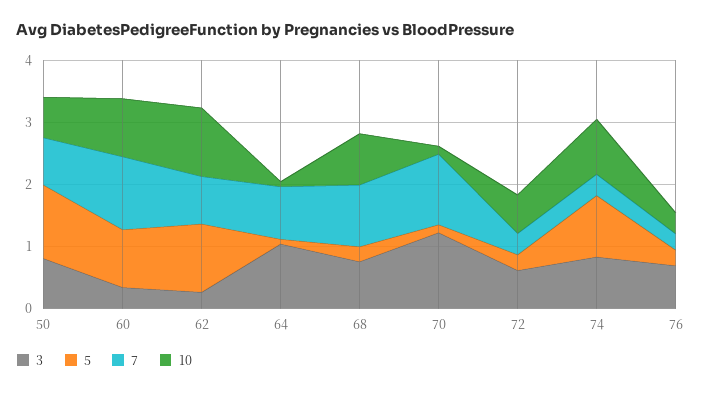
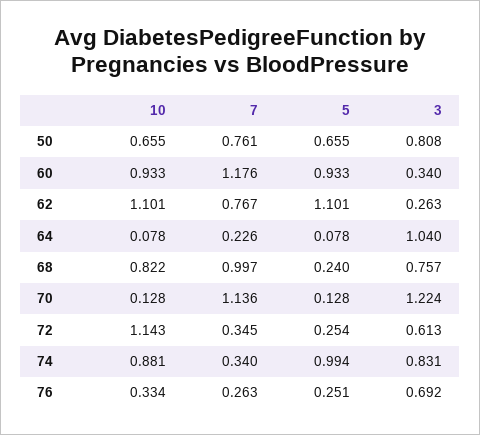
5, 50: 1.2 -> 0.655
7, 64: 0.8 -> 0.226
10, 72: 0.6 -> 1.143

